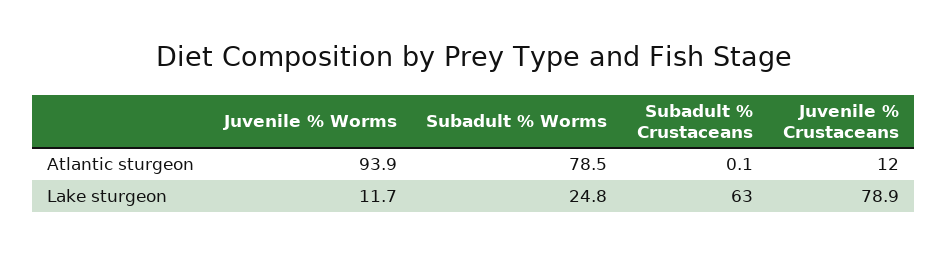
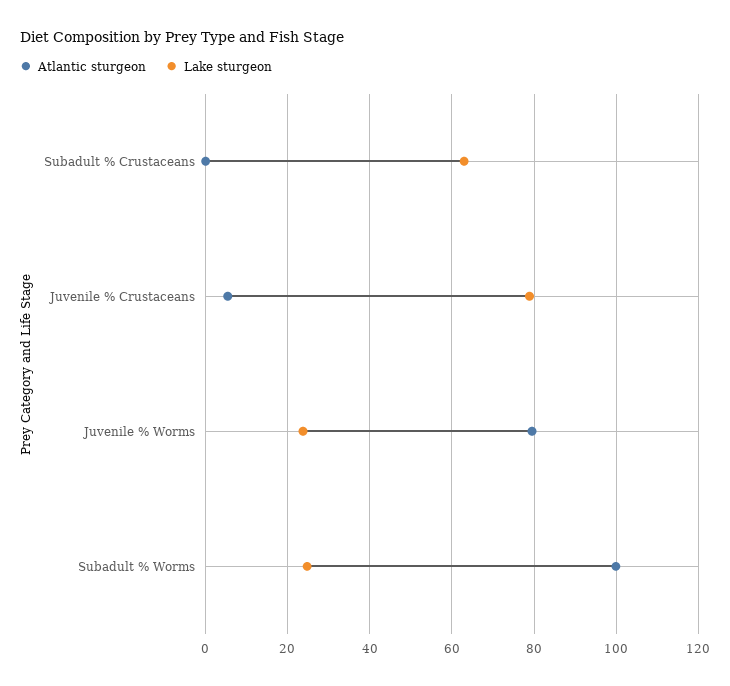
Atlantic sturgeon, Juvenile % Worms: 93.9 -> 80
Atlantic sturgeon, Subadult % Worms: 78.5 -> 100
Atlantic sturgeon, Juvenile % Crustaceans: 12 -> 6
Lake sturgeon, Juvenile % Worms: 11.7 -> 24

